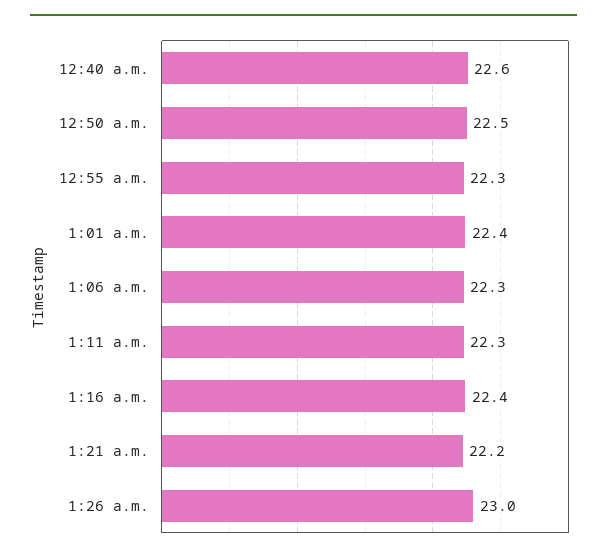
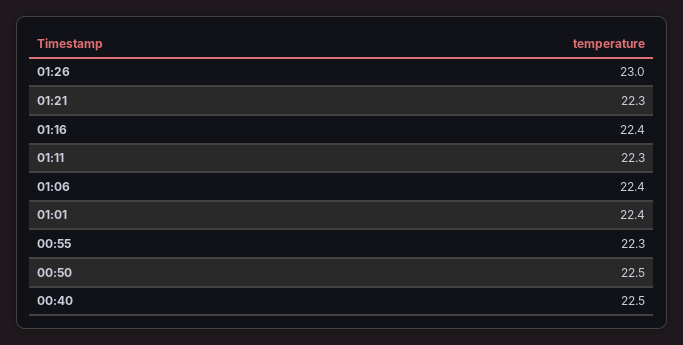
12:40 a.m.: 22.6 -> 22.5
1:06 a.m.: 22.3 -> 22.4
1:21 a.m.: 22.2 -> 22.3

